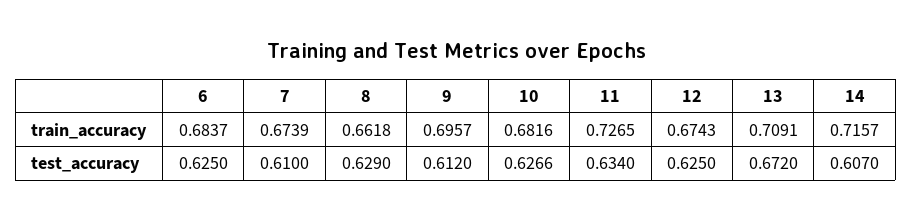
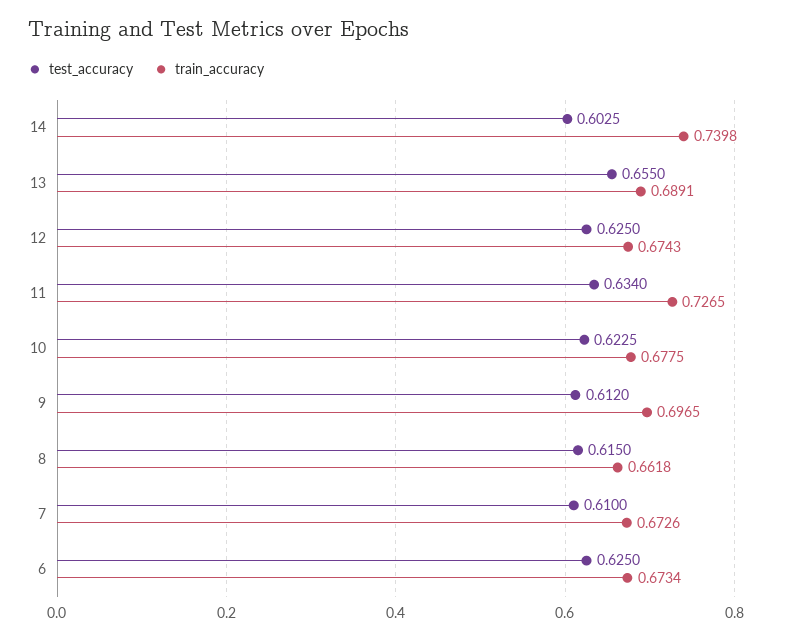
train_accuracy, 6: 0.6837 -> 0.6734
train_accuracy, 7: 0.6739 -> 0.6726
train_accuracy, 9: 0.6957 -> 0.6965
train_accuracy, 10: 0.6816 -> 0.6775
train_accuracy, 13: 0.7091 -> 0.6891
train_accuracy, 14: 0.7157 -> 0.7398
test_accuracy, 8: 0.629 -> 0.615
test_accuracy, 10: 0.6266 -> 0.6225
test_accuracy, 13: 0.672 -> 0.655
test_accuracy, 14: 0.607 -> 0.6025

